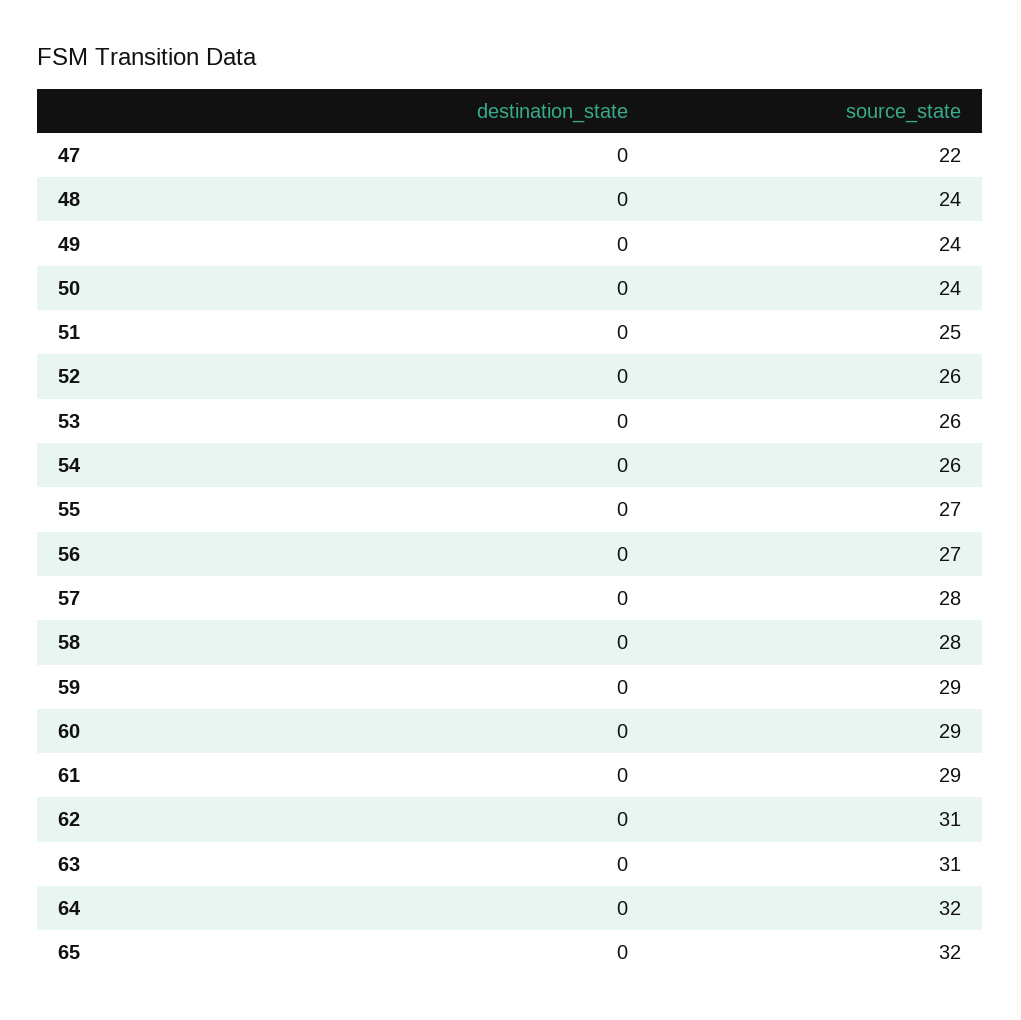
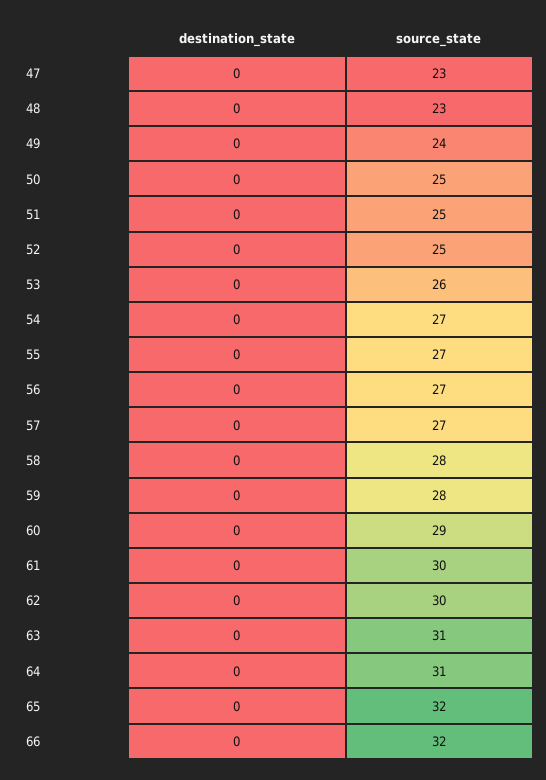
source_state, 47: 22 -> 23
source_state, 48: 24 -> 23
source_state, 50: 24 -> 25
source_state, 52: 26 -> 25
source_state, 54: 26 -> 27
source_state, 57: 28 -> 27
source_state, 59: 29 -> 28
source_state, 61: 29 -> 30
source_state, 62: 31 -> 30
source_state, 64: 32 -> 31
destination_state, 66: none -> 0
source_state, 66: none -> 32

